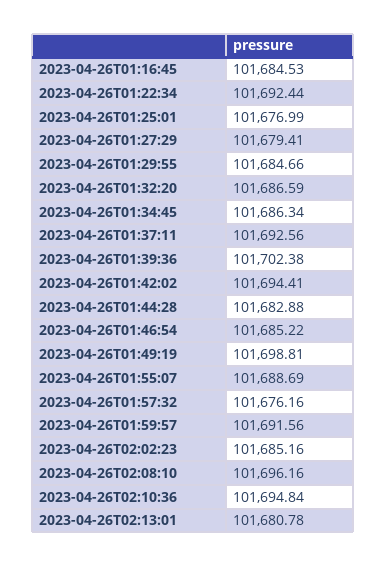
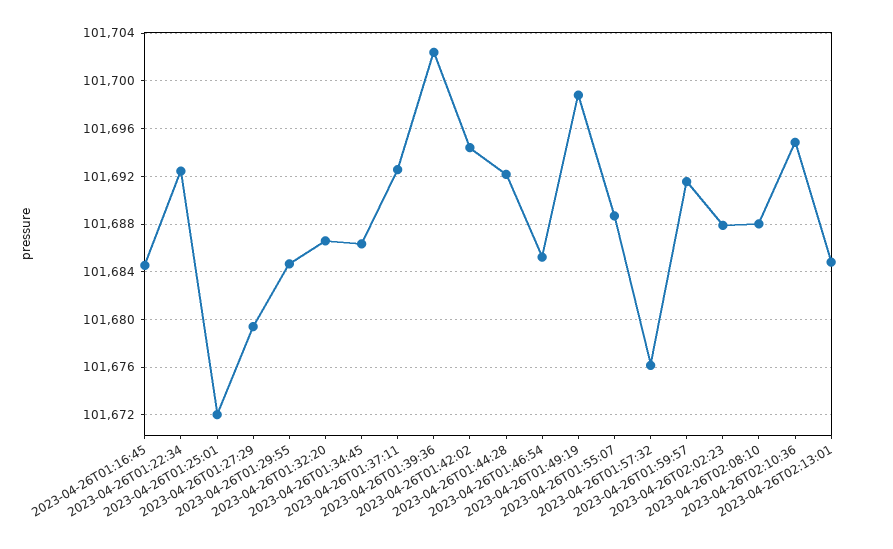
2023-04-26T01:25:01: 101676.99 -> 101672
2023-04-26T01:44:28: 101682.88 -> 101692
2023-04-26T02:02:23: 101685.16 -> 101688
2023-04-26T02:08:10: 101696.16 -> 101688
2023-04-26T02:13:01: 101680.78 -> 101685

